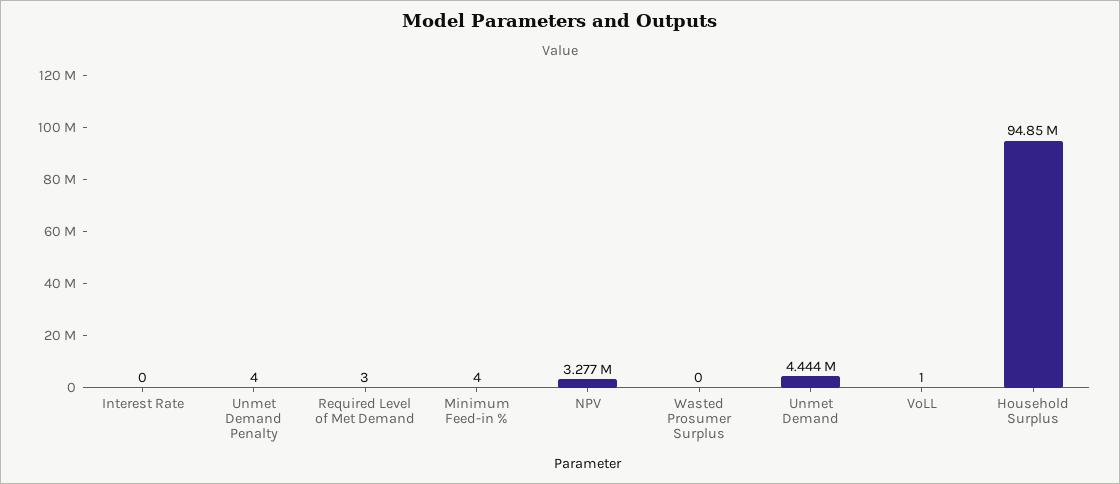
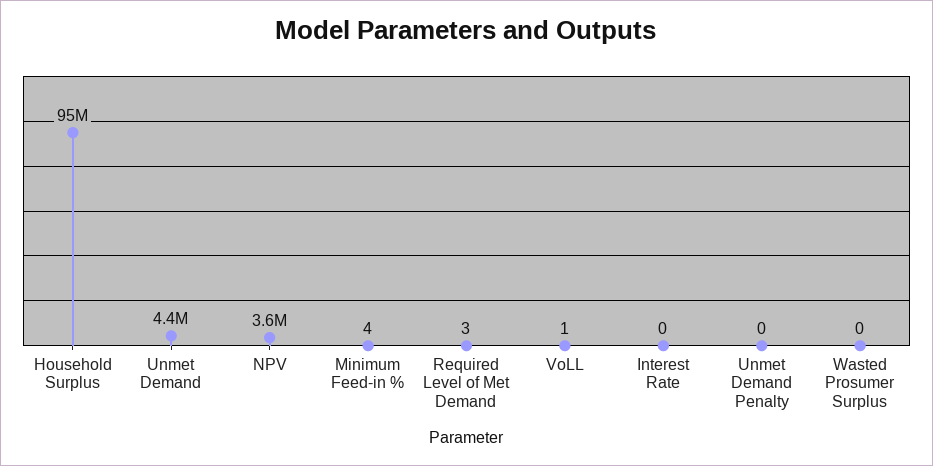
Unmet Demand Penalty: 4 -> 0
NPV: 3277000 -> 3600000

